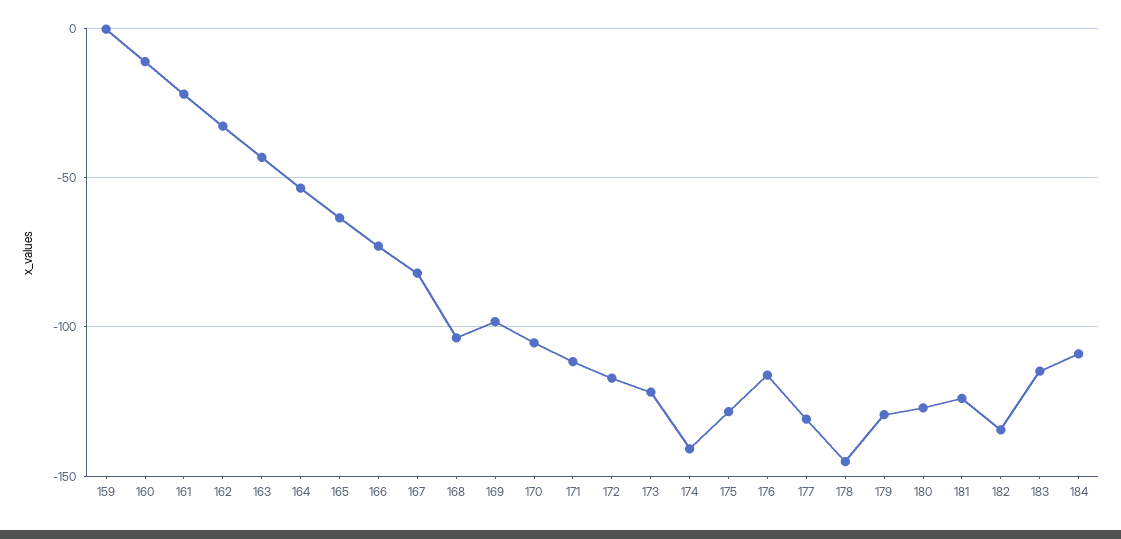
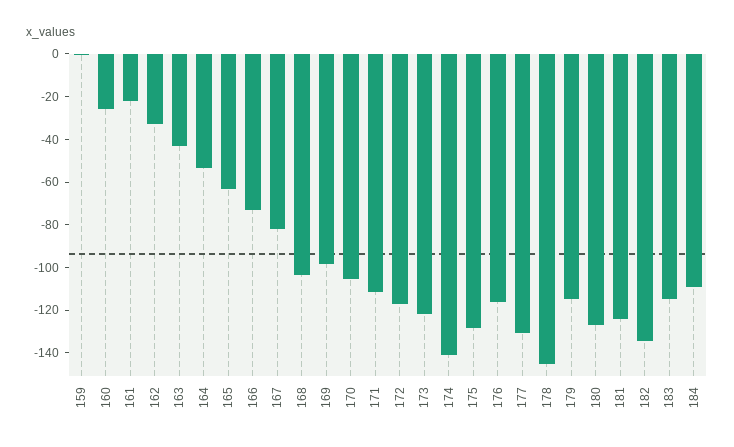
160: -10 -> -25
179: -130 -> -115

